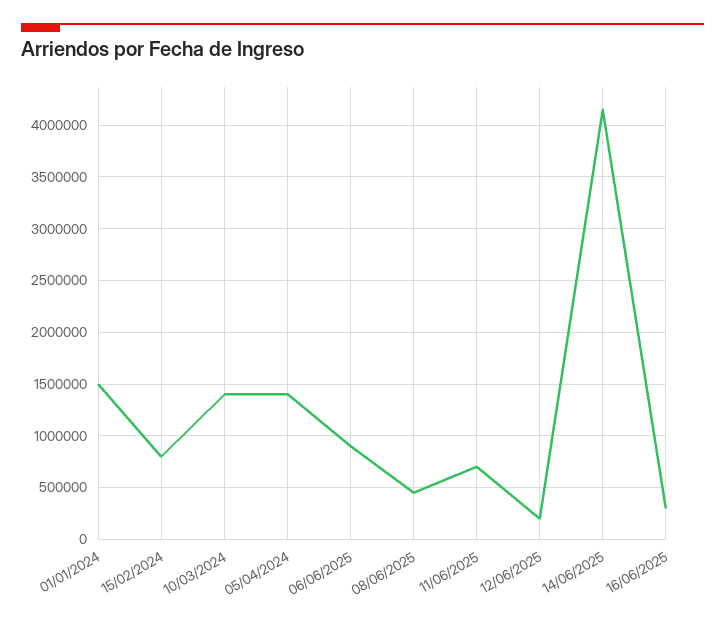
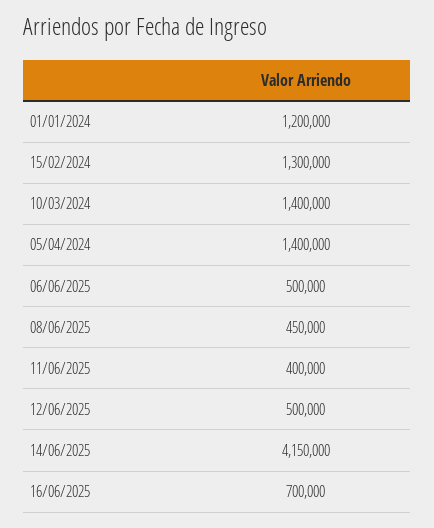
01/01/2024: 1500000 -> 1200000
15/02/2024: 800000 -> 1300000
06/06/2025: 900000 -> 500000
11/06/2025: 700000 -> 400000
12/06/2025: 200000 -> 500000
16/06/2025: 300000 -> 700000

